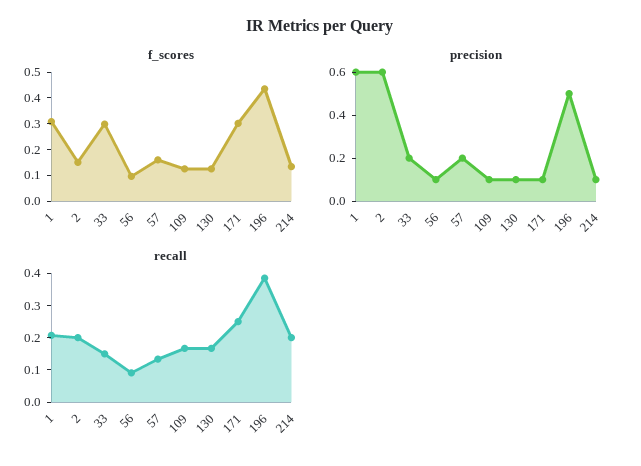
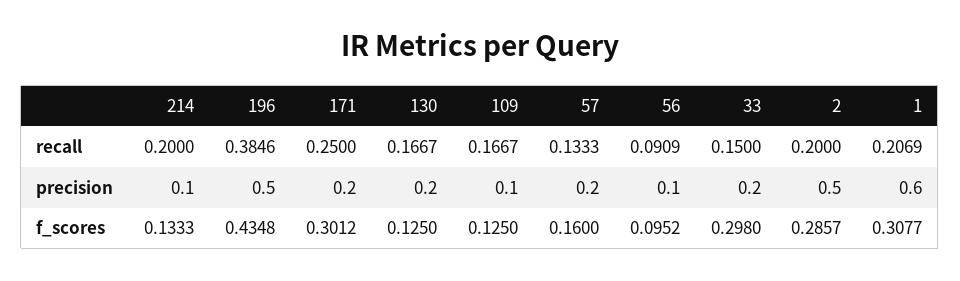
f_scores, 2: 0.15 -> 0.2857
precision, 2: 0.6 -> 0.5
precision, 130: 0.1 -> 0.2
precision, 171: 0.1 -> 0.2

